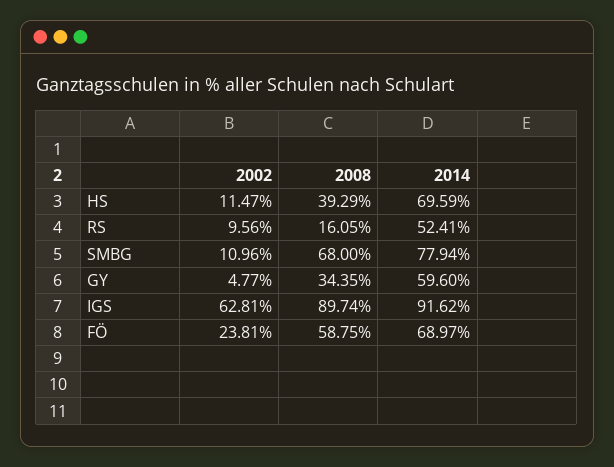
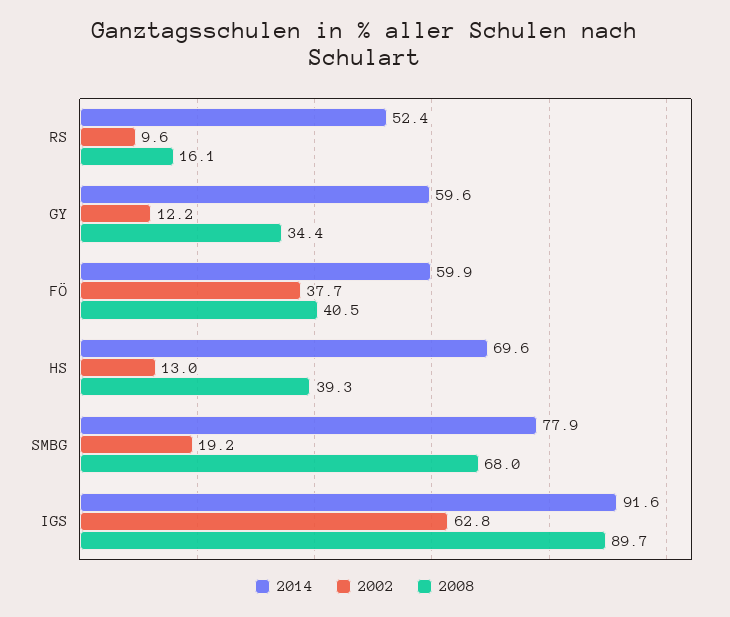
2002, HS: 11.47 -> 13
2002, SMBG: 10.96 -> 19.2
2002, GY: 4.77 -> 12.2
2002, FÖ: 23.81 -> 37.7
2008, FÖ: 58.75 -> 40.5
2014, FÖ: 68.97 -> 59.9

